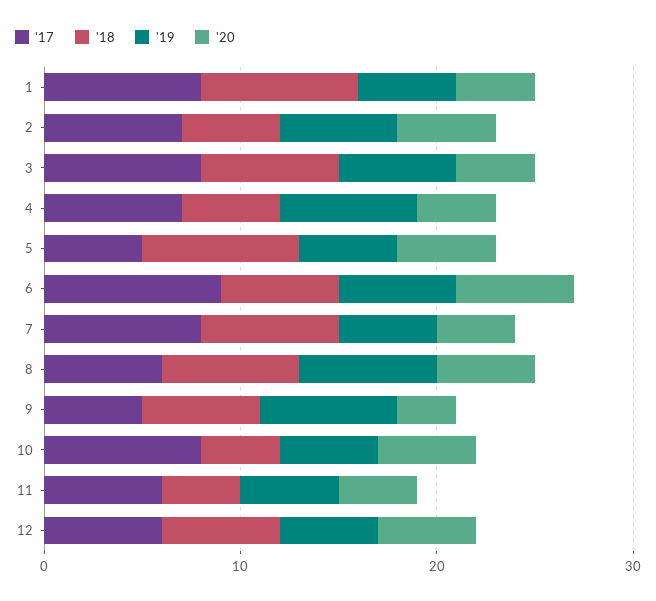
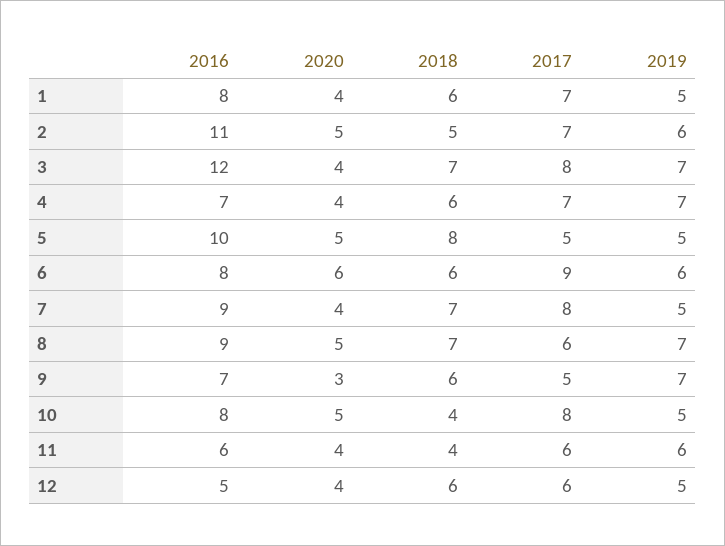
'17, 1: 8 -> 7
'18, 1: 8 -> 6
'19, 3: 6 -> 7
'18, 4: 5 -> 6
'19, 11: 5 -> 6
'20, 12: 5 -> 4
2016, 1: none -> 8
2016, 2: none -> 11
2016, 3: none -> 12
2016, 4: none -> 7
2016, 5: none -> 10
2016, 6: none -> 8
2016, 7: none -> 9
2016, 8: none -> 9
2016, 9: none -> 7
2016, 10: none -> 8
2016, 11: none -> 6
2016, 12: none -> 5

